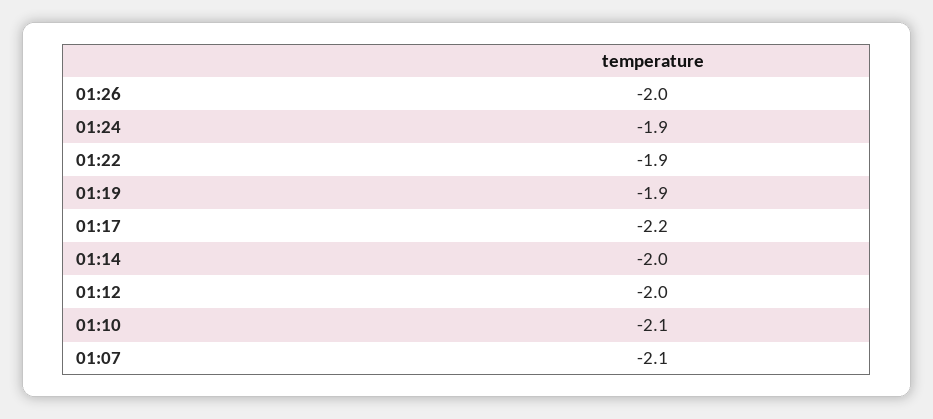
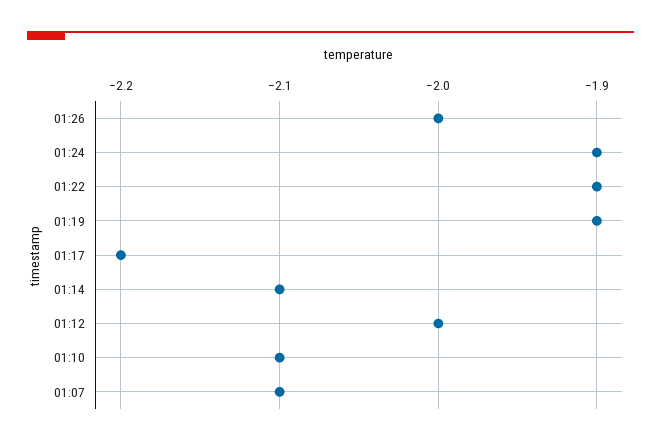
01:14: -2 -> -2.1

